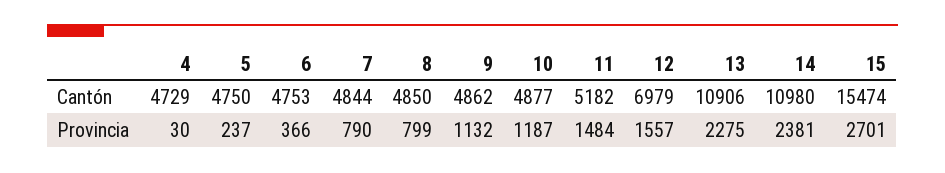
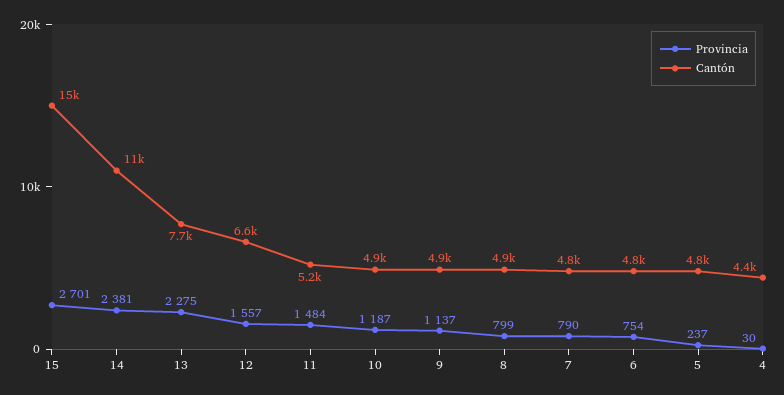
Cantón, 4: 4729 -> 4400
Cantón, 12: 6979 -> 6600
Cantón, 13: 10906 -> 7700
Provincia, 6: 366 -> 754
Provincia, 9: 1132 -> 1137

